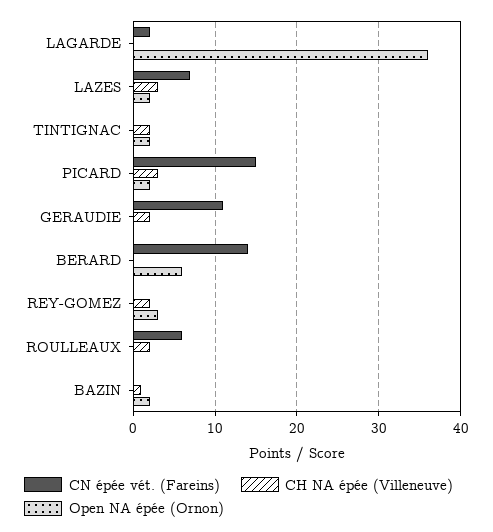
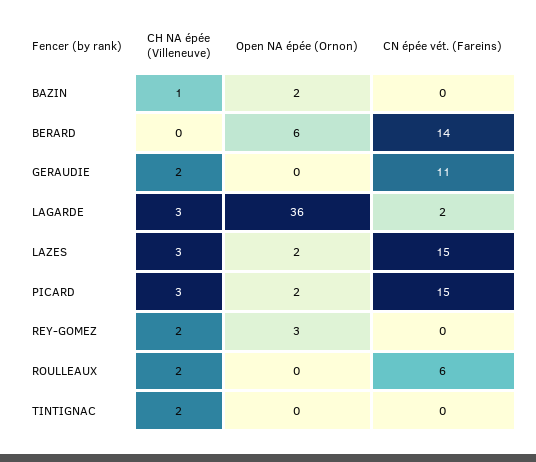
CH NA épée (Villeneuve), LAGARDE: 0 -> 3
CN épée vét. (Fareins), LAZES: 7 -> 15
Open NA épée (Ornon), TINTIGNAC: 2 -> 0

